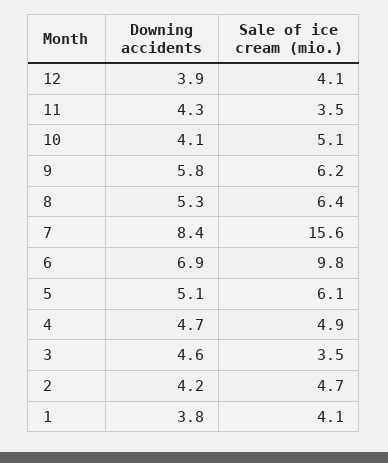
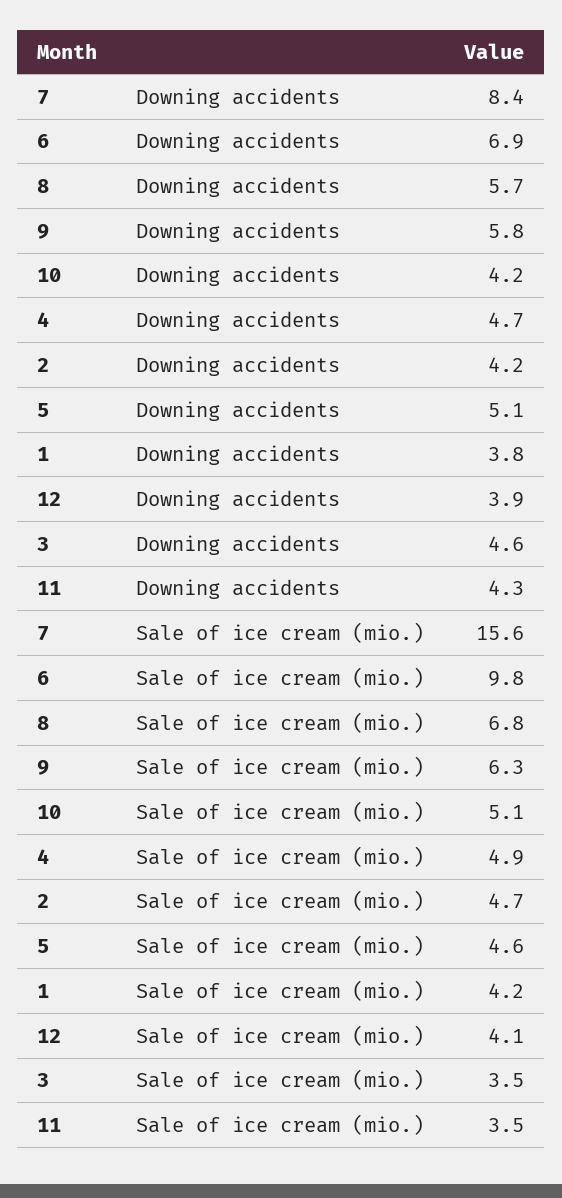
Downing accidents, 10: 4.1 -> 4.2
Sale of ice cream (mio.), 9: 6.2 -> 6.3
Downing accidents, 8: 5.3 -> 5.7
Sale of ice cream (mio.), 8: 6.4 -> 6.8
Sale of ice cream (mio.), 5: 6.1 -> 4.6
Sale of ice cream (mio.), 1: 4.1 -> 4.2

